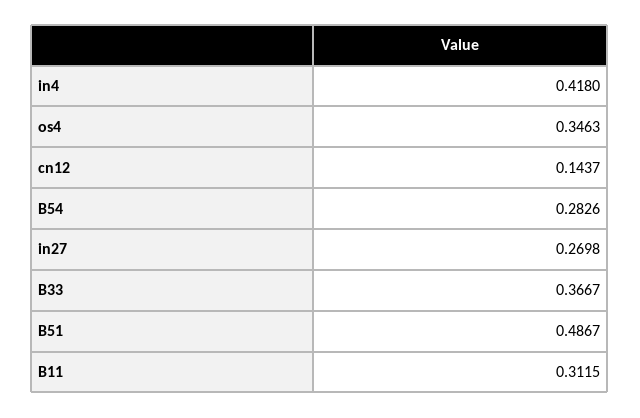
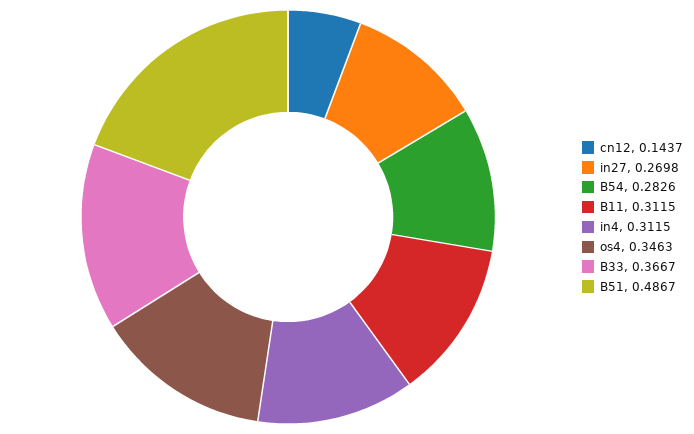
in4: 0.418 -> 0.3115

